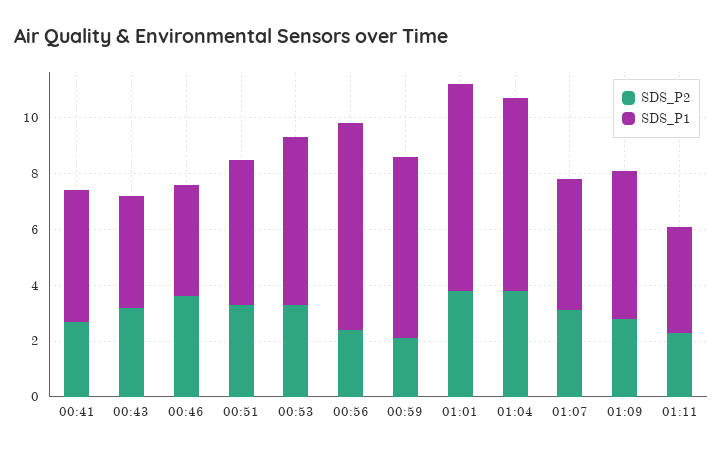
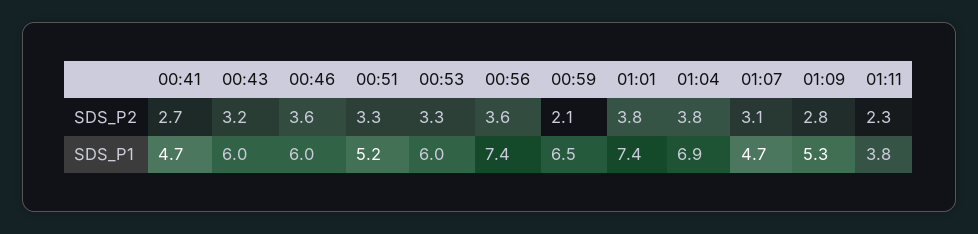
SDS_P1, 00:43: 4 -> 6
SDS_P1, 00:46: 4 -> 6
SDS_P2, 00:56: 2.5 -> 3.6

